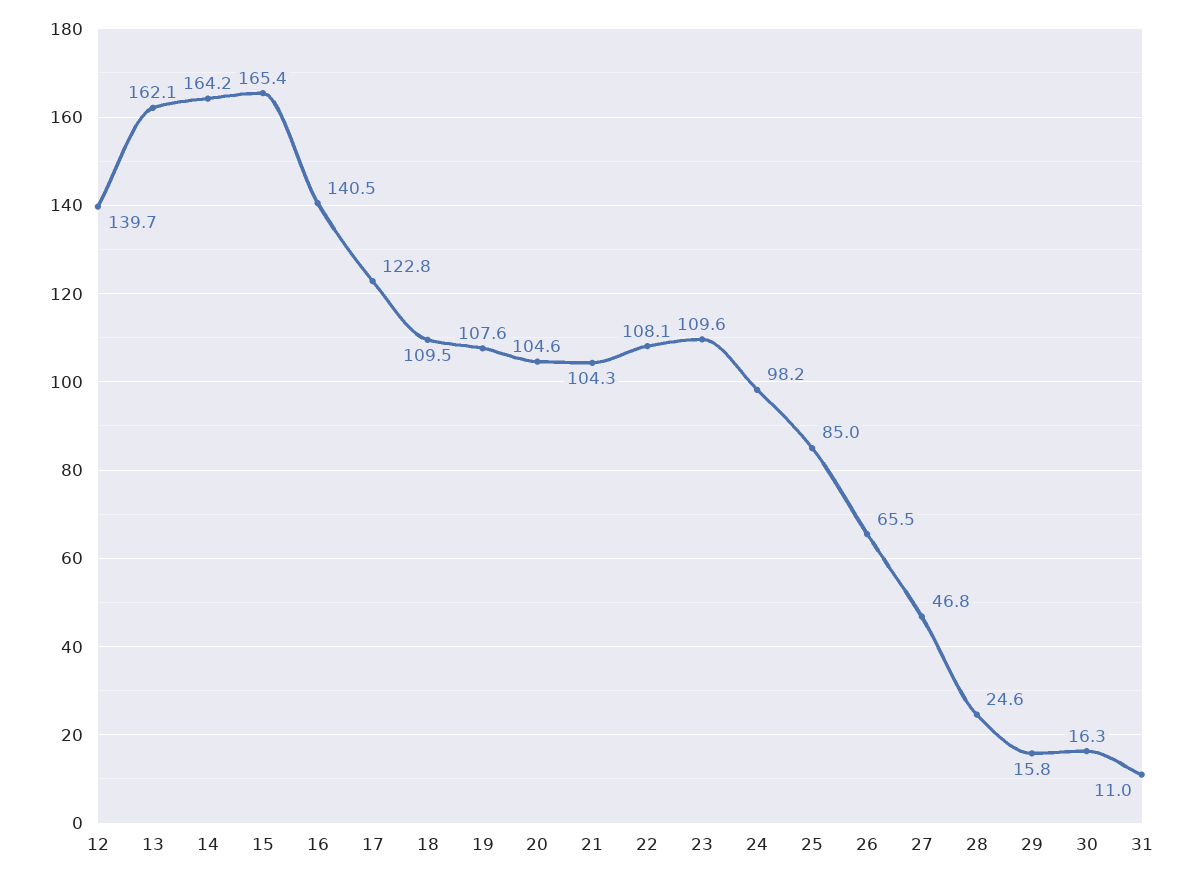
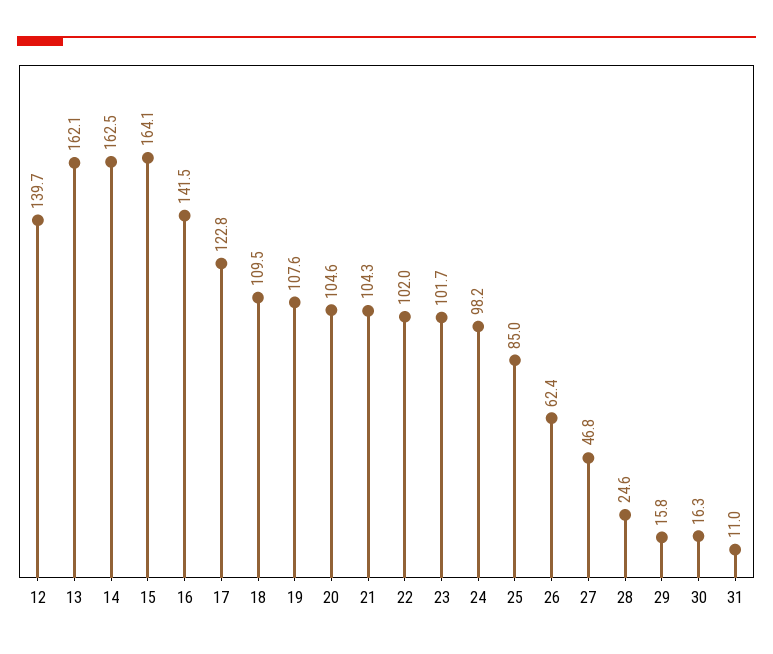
14: 164.2 -> 162.5
15: 165.4 -> 164.1
16: 140.5 -> 141.5
22: 108.1 -> 102
23: 109.6 -> 101.7
26: 65.5 -> 62.4

